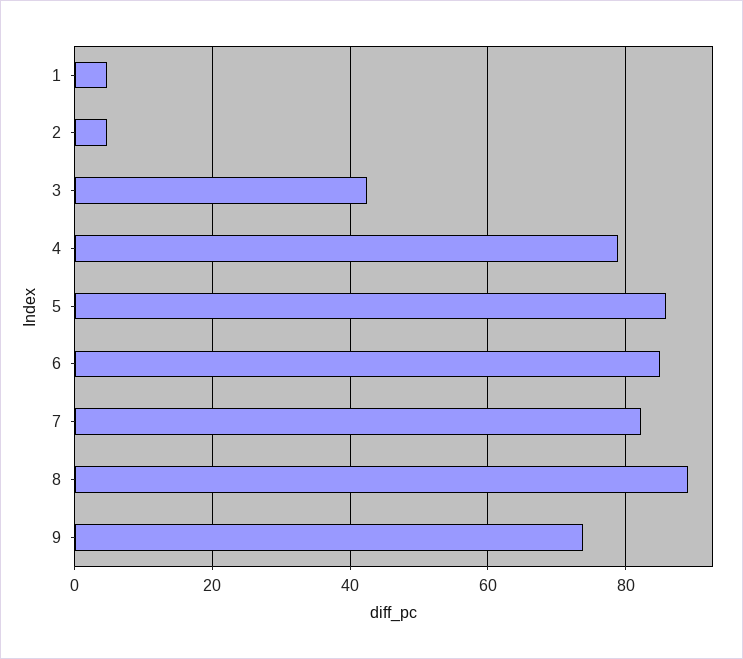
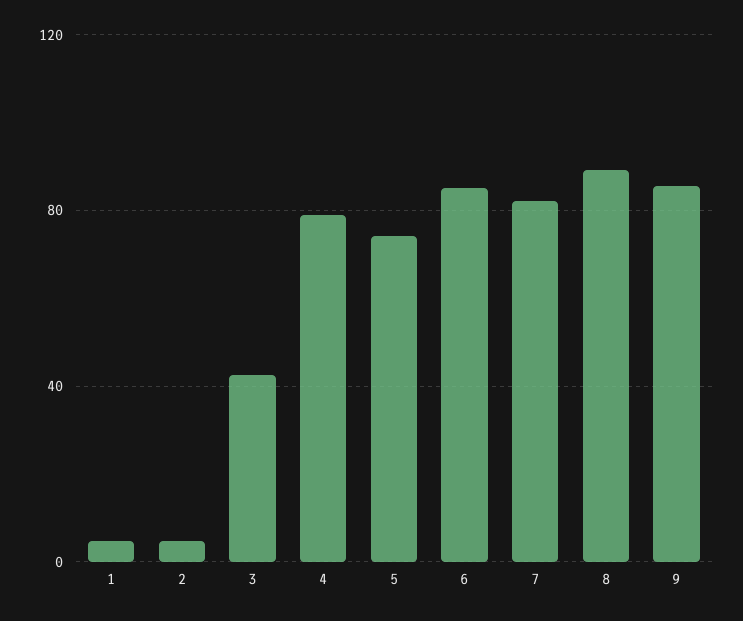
5: 86 -> 75
9: 74 -> 85

